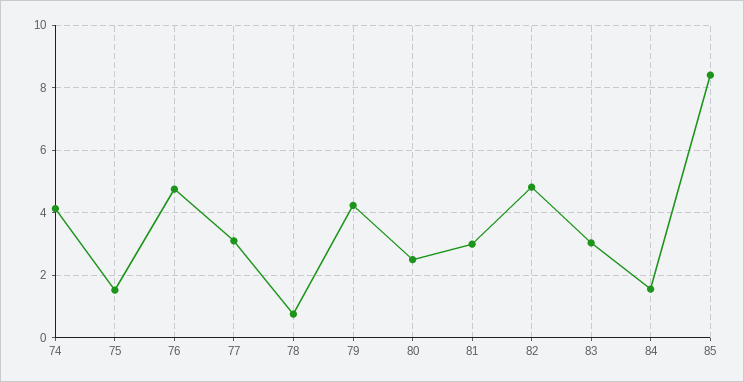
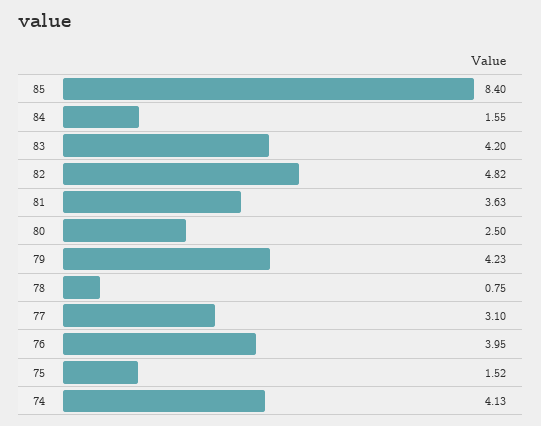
76: 4.8 -> 3.95
81: 3 -> 3.63
83: 3 -> 4.2

